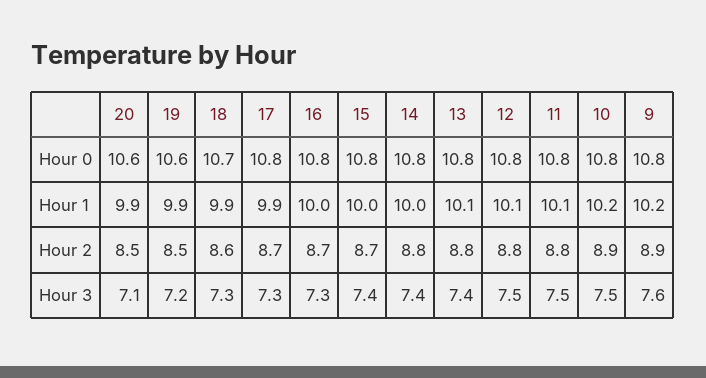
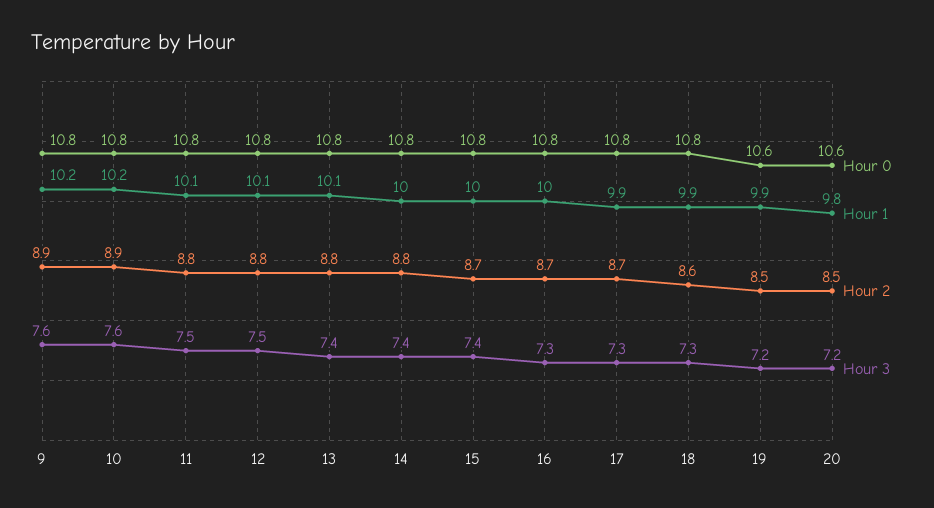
Hour 0, 18: 10.7 -> 10.8
Hour 1, 20: 9.9 -> 9.8
Hour 3, 20: 7.1 -> 7.2
Hour 3, 10: 7.5 -> 7.6

